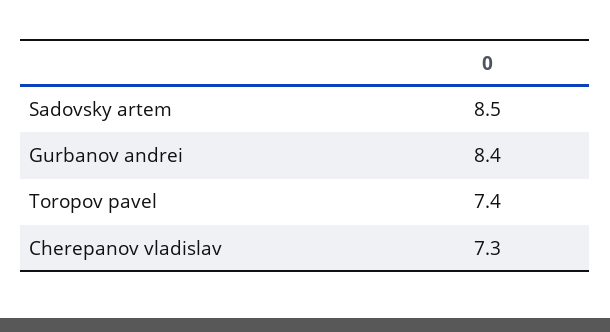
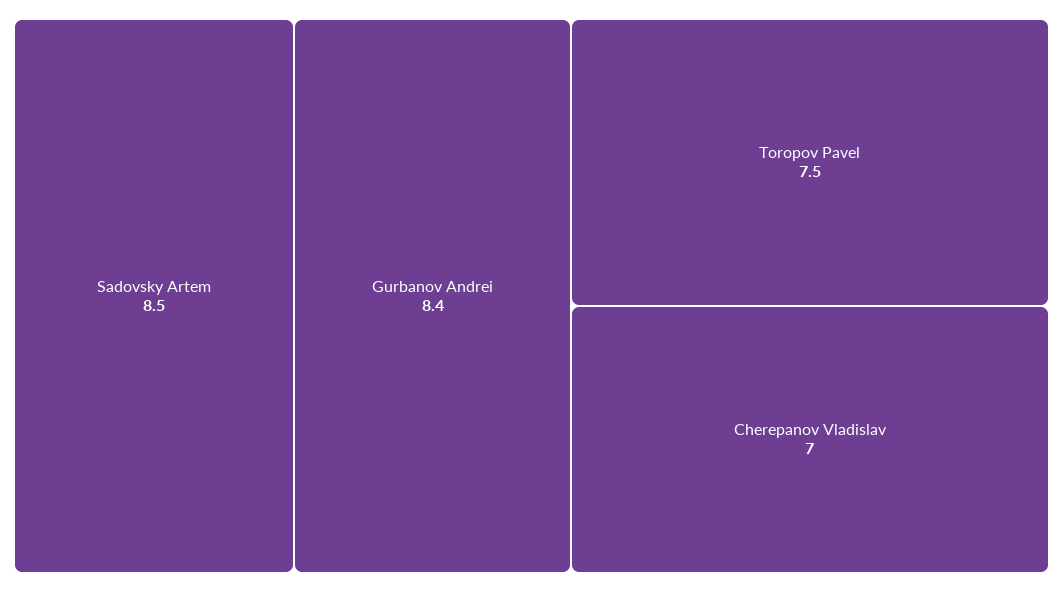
Toropov pavel: 7.4 -> 7.5
Cherepanov vladislav: 7.3 -> 7

